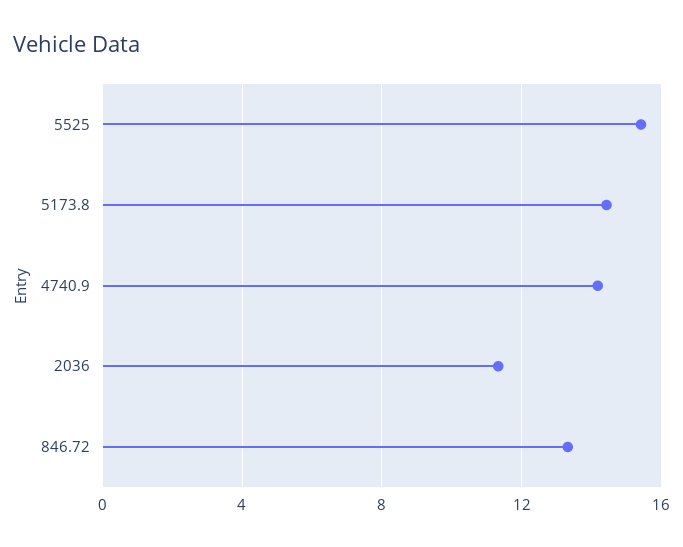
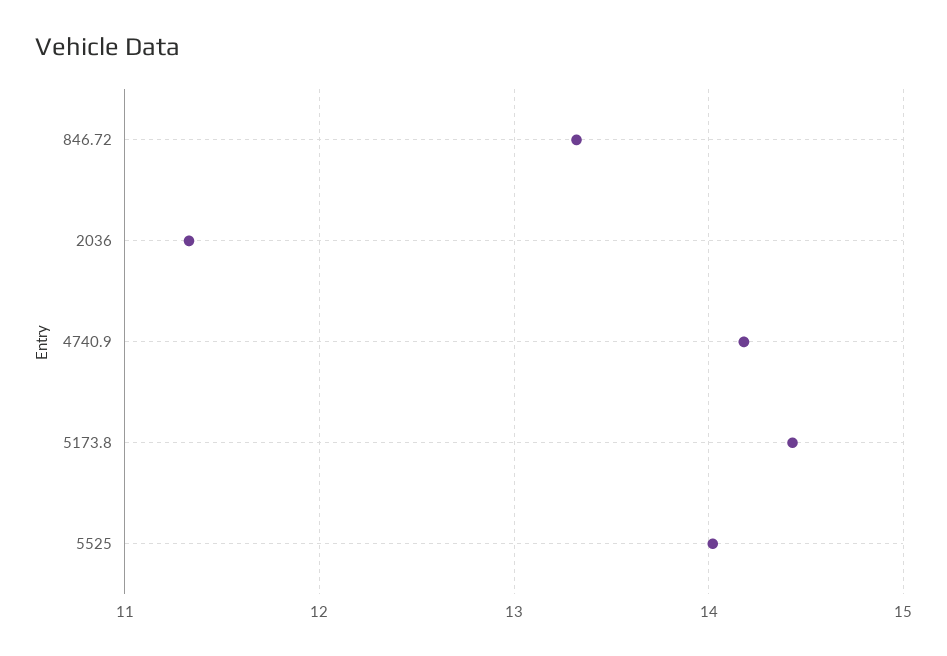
5525: 15.5 -> 14

